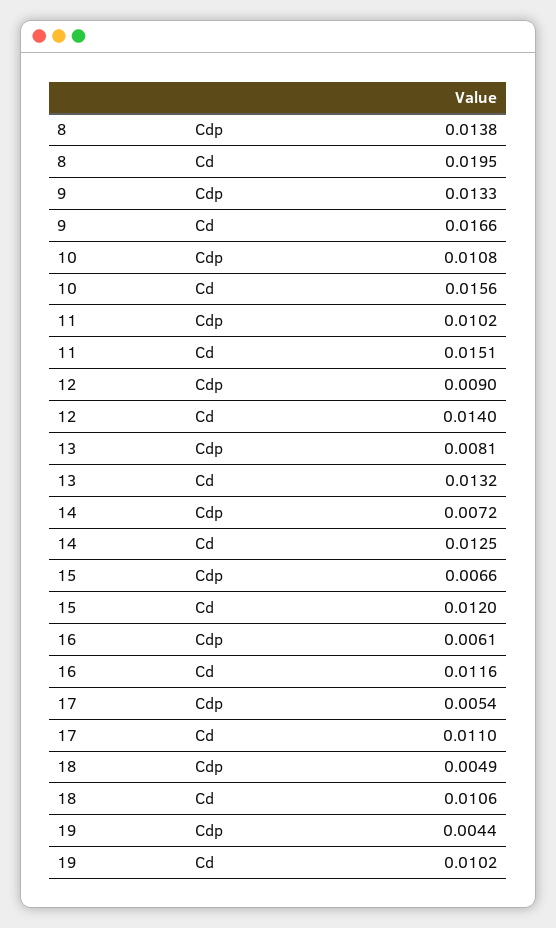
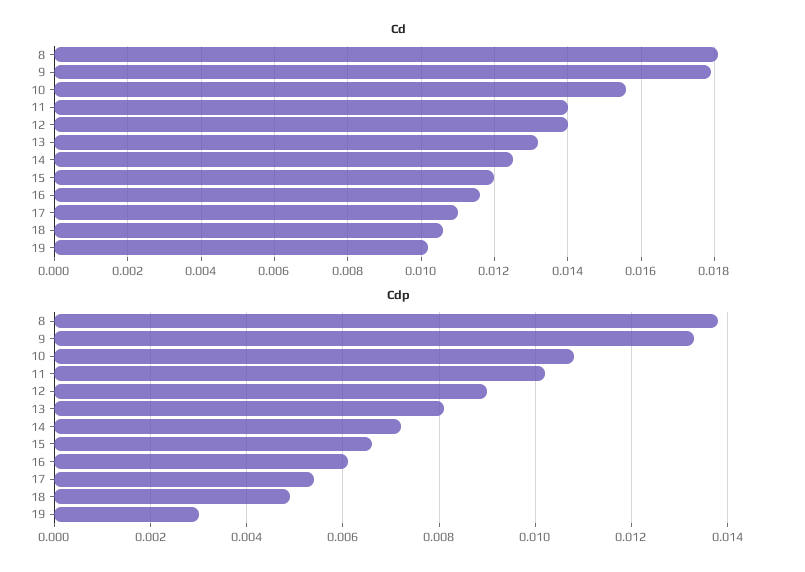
Cd, 8: 0.0195 -> 0.018
Cd, 9: 0.0166 -> 0.018
Cd, 11: 0.0151 -> 0.014
Cdp, 19: 0.0044 -> 0.003

